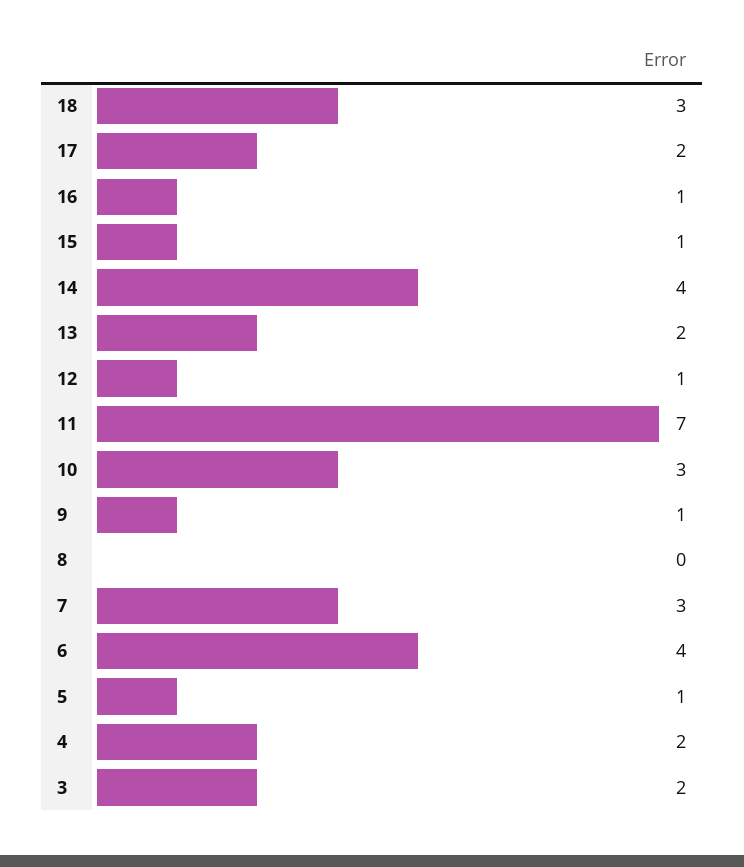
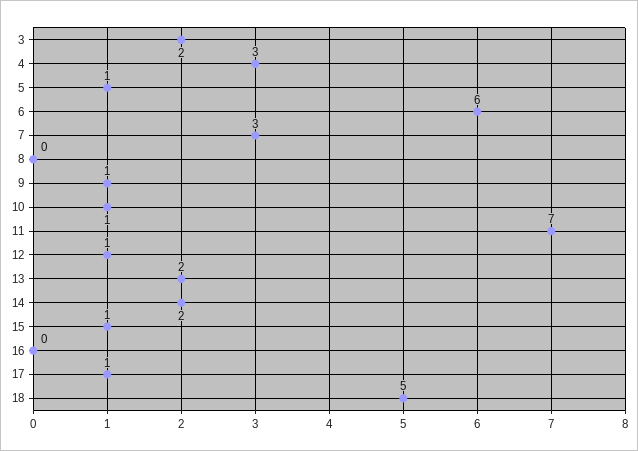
18: 3 -> 5
17: 2 -> 1
16: 1 -> 0
14: 4 -> 2
10: 3 -> 1
6: 4 -> 6
4: 2 -> 3

